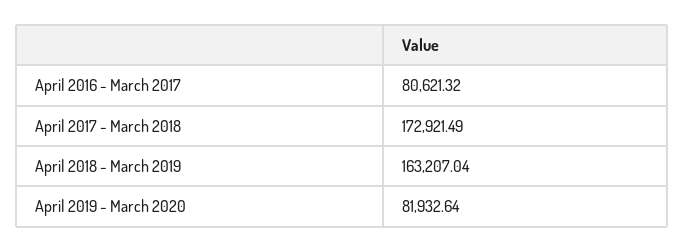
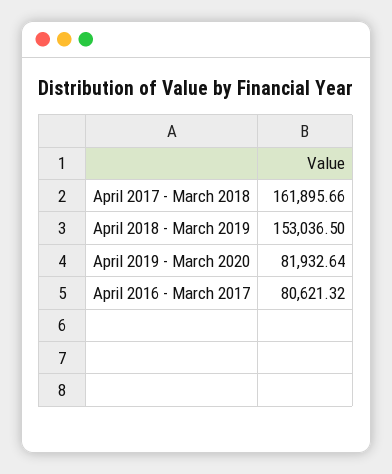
April 2017 - March 2018: 172921.49 -> 161895.66
April 2018 - March 2019: 163207.04 -> 153036.5

